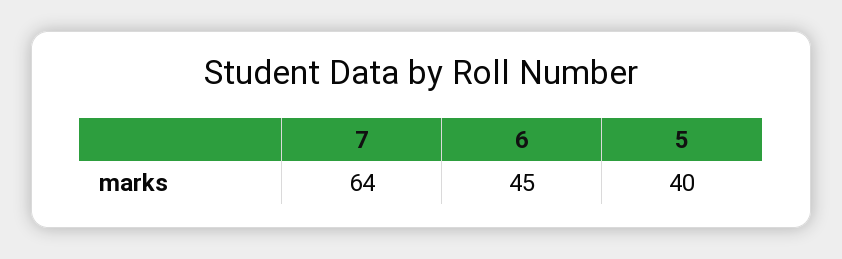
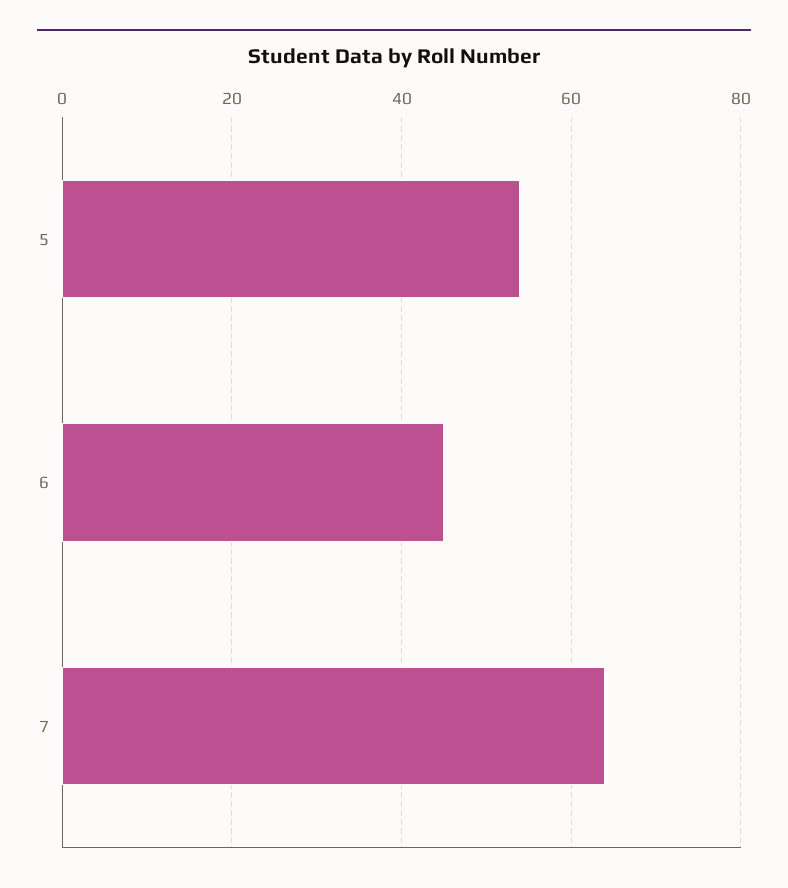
5: 40 -> 55

